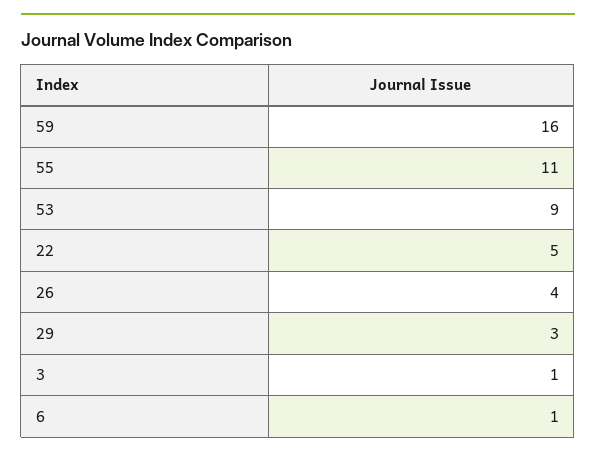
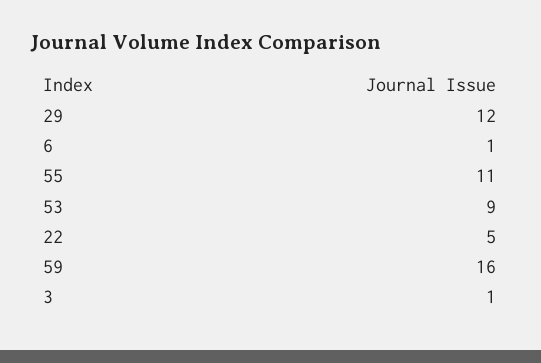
26: 4 -> none
29: 3 -> 12

